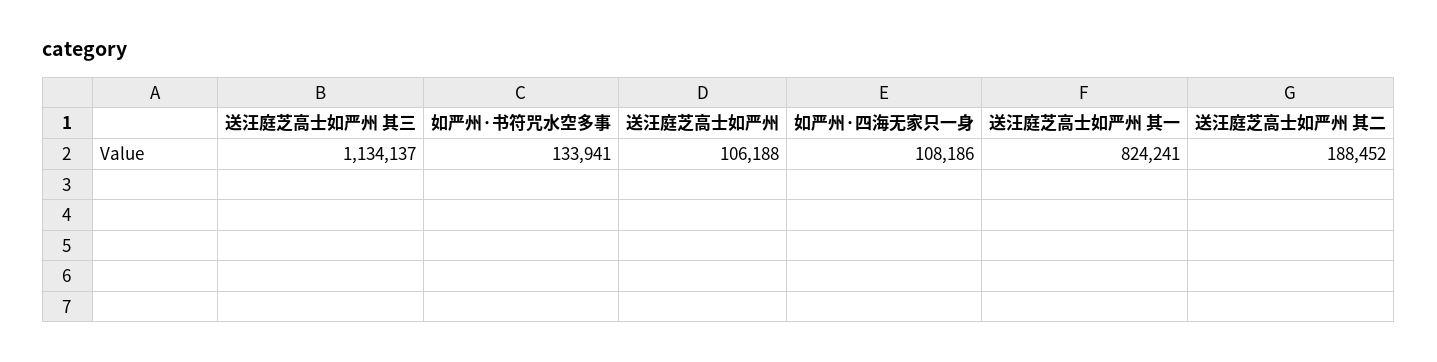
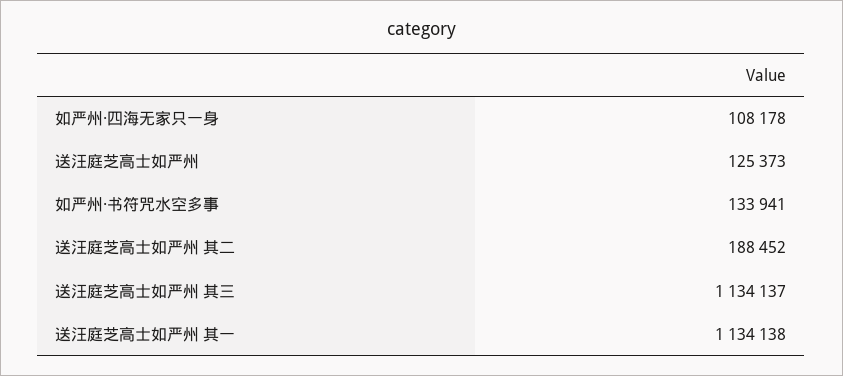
送汪庭芝高士如严州: 106188 -> 125373
如严州·四海无家只一身: 108186 -> 108178
送汪庭芝高士如严州 其一: 824241 -> 1134138

